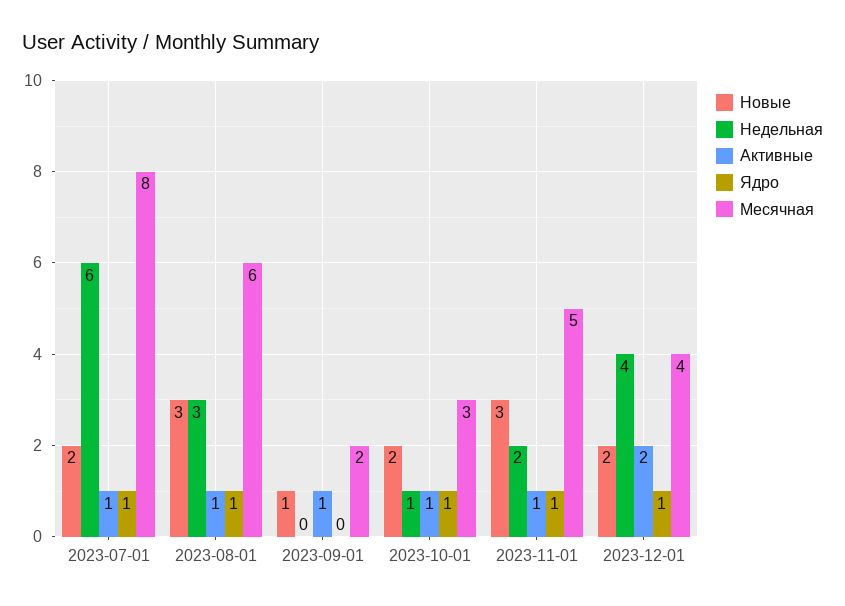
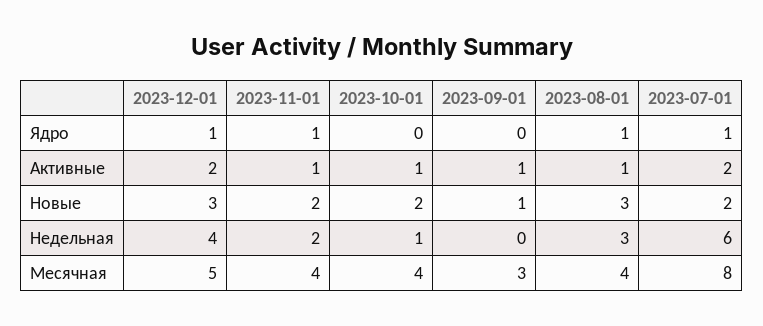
Активные, 2023-07-01: 1 -> 2
Месячная, 2023-08-01: 6 -> 4
Месячная, 2023-09-01: 2 -> 3
Ядро, 2023-10-01: 1 -> 0
Месячная, 2023-10-01: 3 -> 4
Новые, 2023-11-01: 3 -> 2
Месячная, 2023-11-01: 5 -> 4
Новые, 2023-12-01: 2 -> 3
Месячная, 2023-12-01: 4 -> 5

